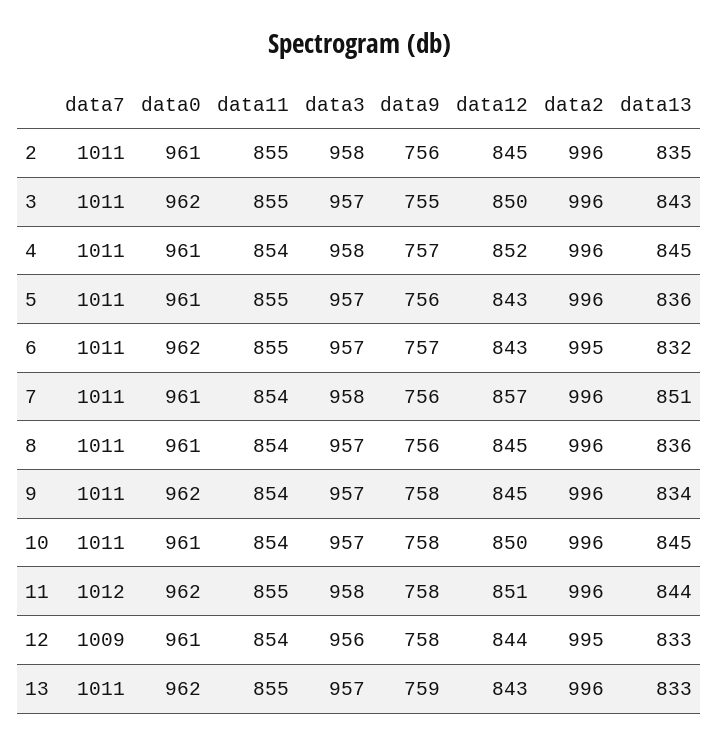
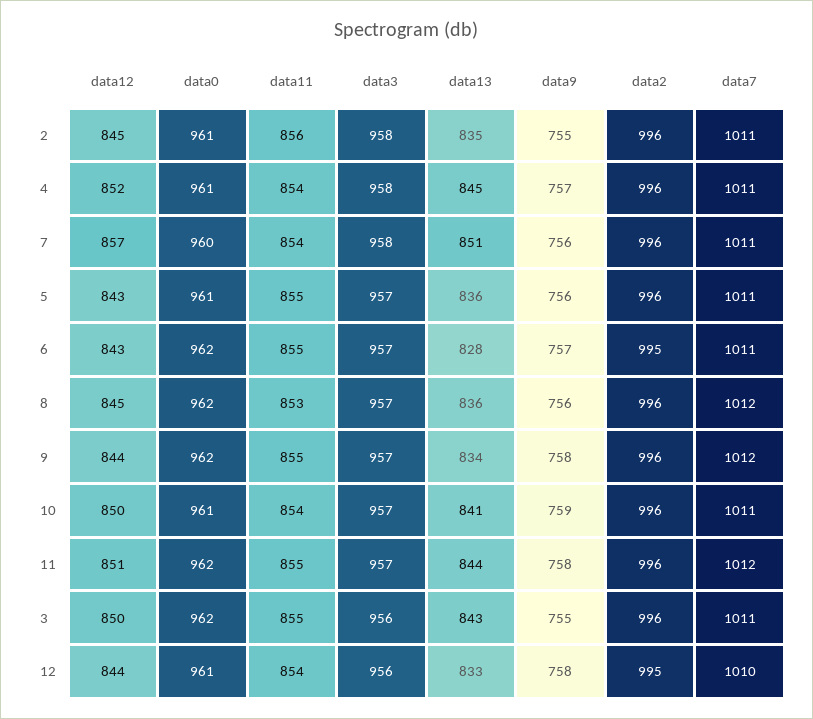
data11, 2: 855 -> 856
data9, 2: 756 -> 755
data3, 3: 957 -> 956
data13, 6: 832 -> 828
data0, 7: 961 -> 960
data7, 8: 1011 -> 1012
data0, 8: 961 -> 962
data11, 8: 854 -> 853
data7, 9: 1011 -> 1012
data11, 9: 854 -> 855
data12, 9: 845 -> 844
data9, 10: 758 -> 759
data13, 10: 845 -> 841
data3, 11: 958 -> 957
data7, 12: 1009 -> 1010
data7, 13: 1011 -> none
data0, 13: 962 -> none
data11, 13: 855 -> none
data3, 13: 957 -> none
data9, 13: 759 -> none
data12, 13: 843 -> none
data2, 13: 996 -> none
data13, 13: 833 -> none

